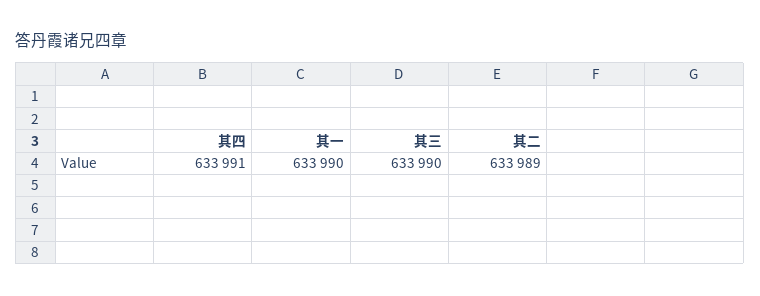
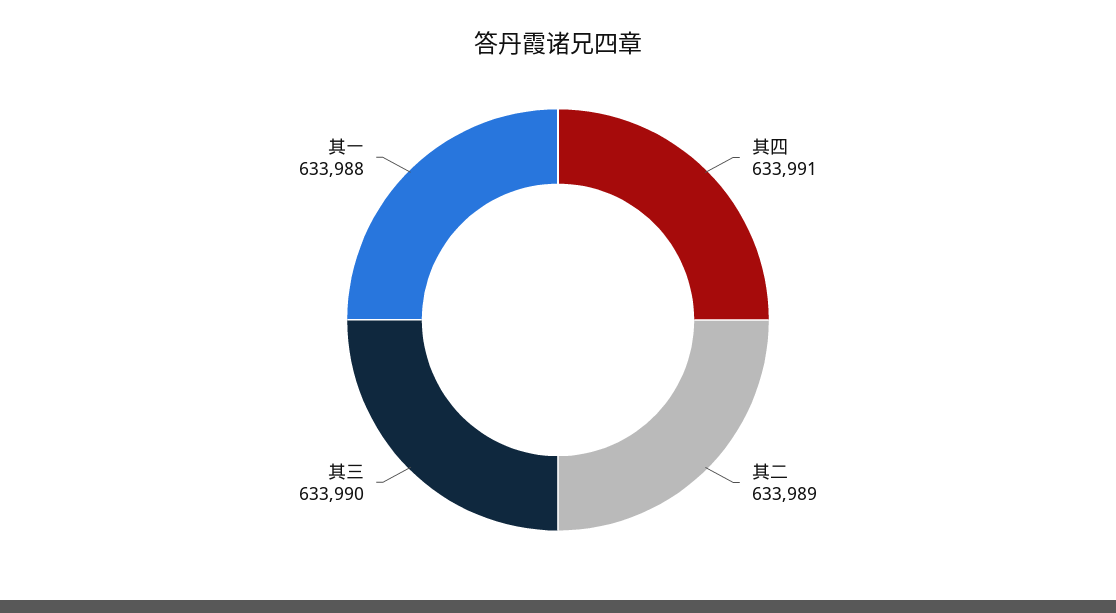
其一: 633990 -> 633988

